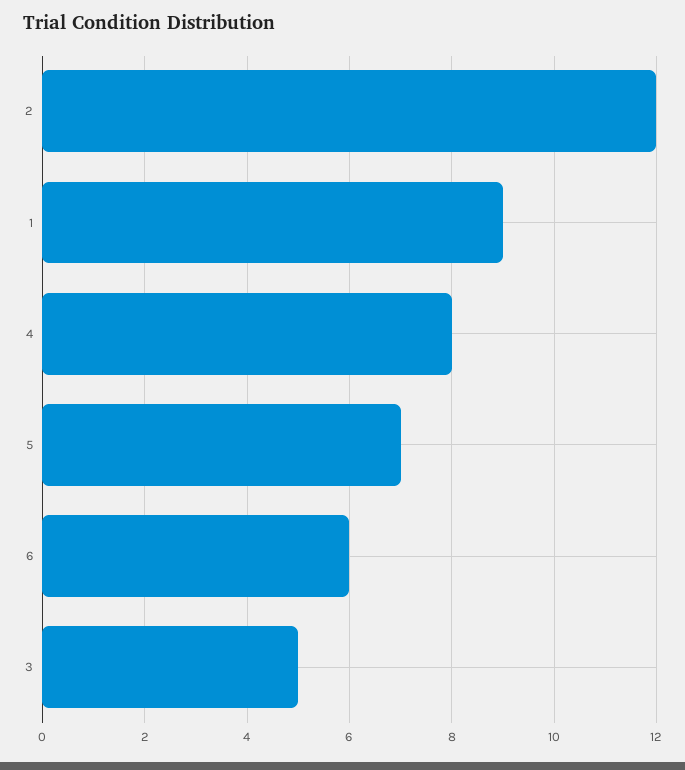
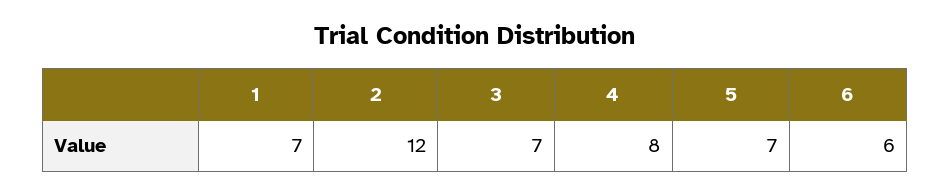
1: 9 -> 7
3: 5 -> 7

